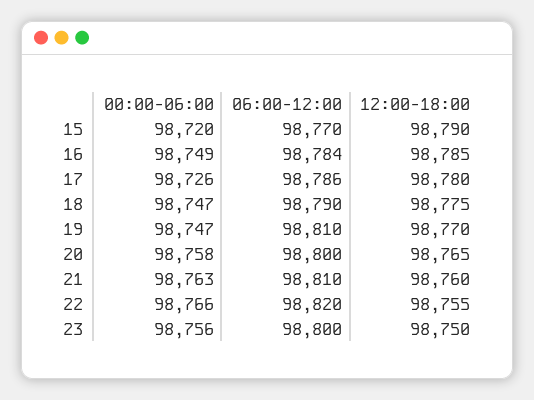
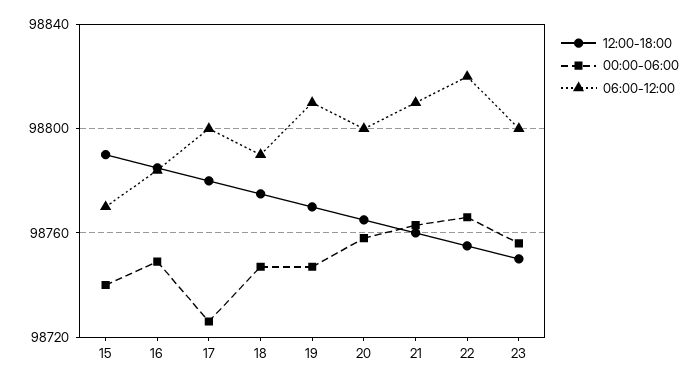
00:00-06:00, 15: 98720 -> 98740
06:00-12:00, 17: 98786 -> 98800

